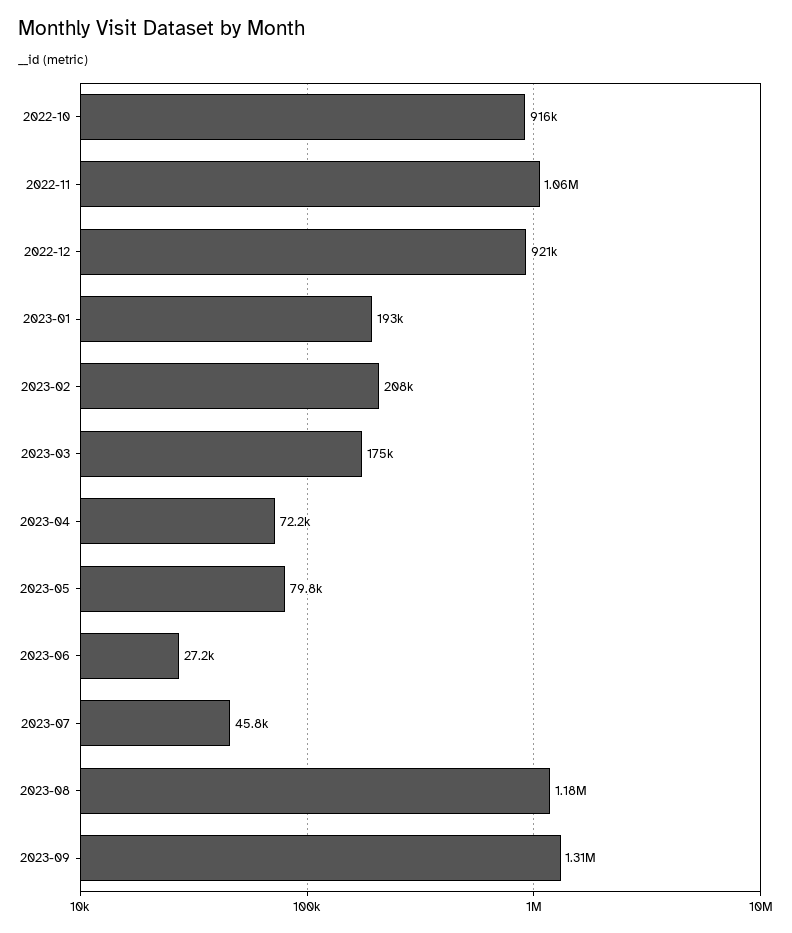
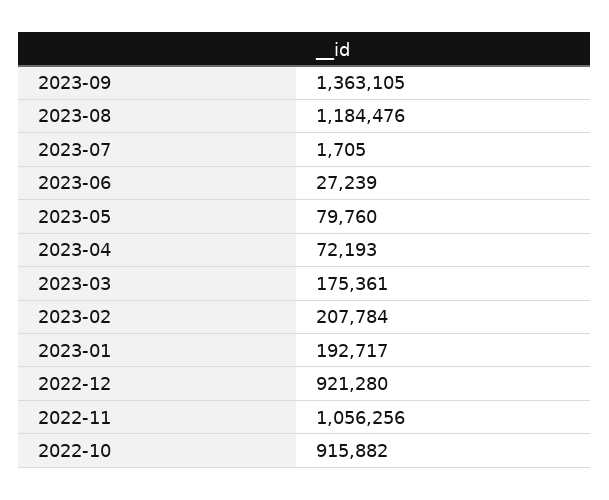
2023-07: 45800 -> 1705
2023-09: 1310000 -> 1363105

